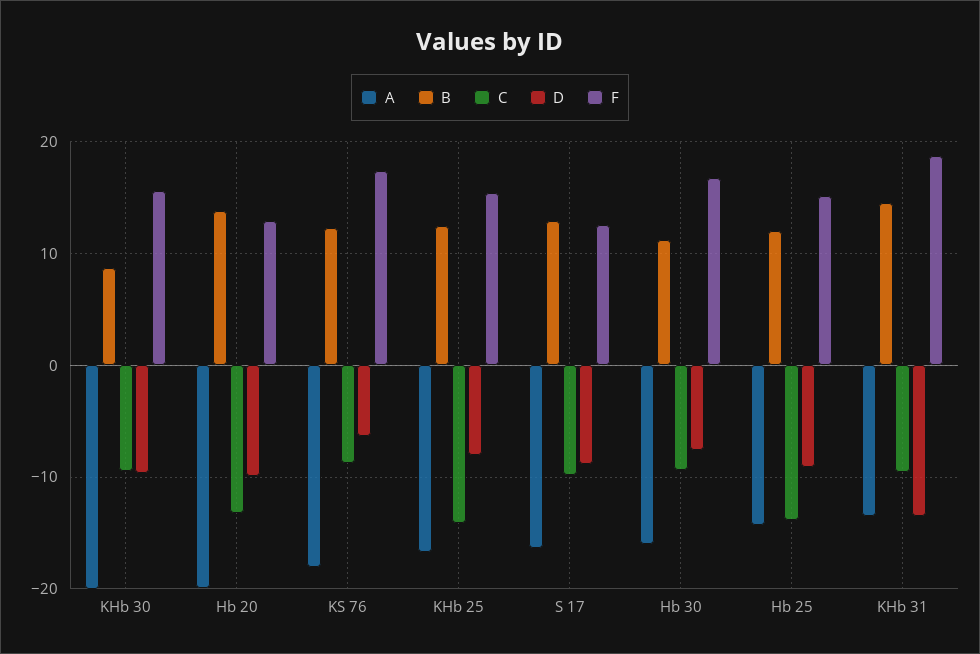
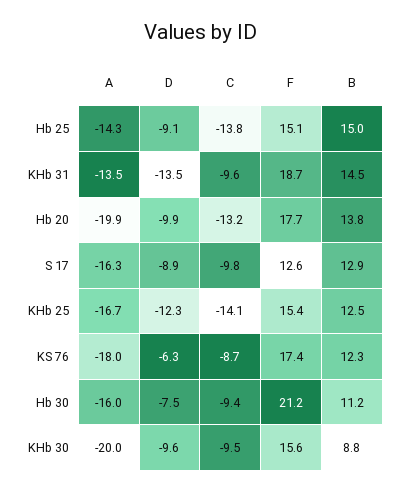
F, Hb 20: 13 -> 17.7
D, KHb 25: -8 -> -12.3
F, Hb 30: 17 -> 21.2
B, Hb 25: 12 -> 15

